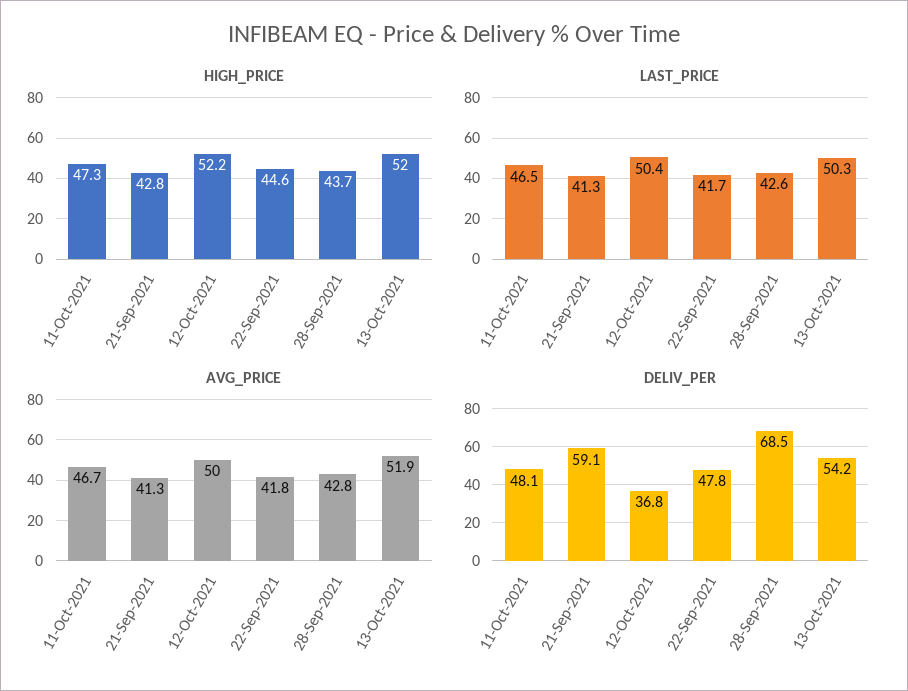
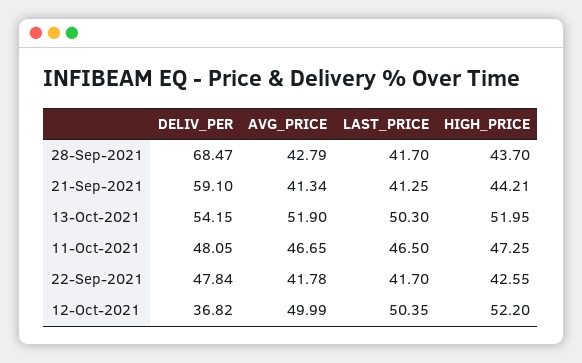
HIGH_PRICE, 21-Sep-2021: 42.8 -> 44.21
HIGH_PRICE, 22-Sep-2021: 44.6 -> 42.55
LAST_PRICE, 28-Sep-2021: 42.6 -> 41.7

